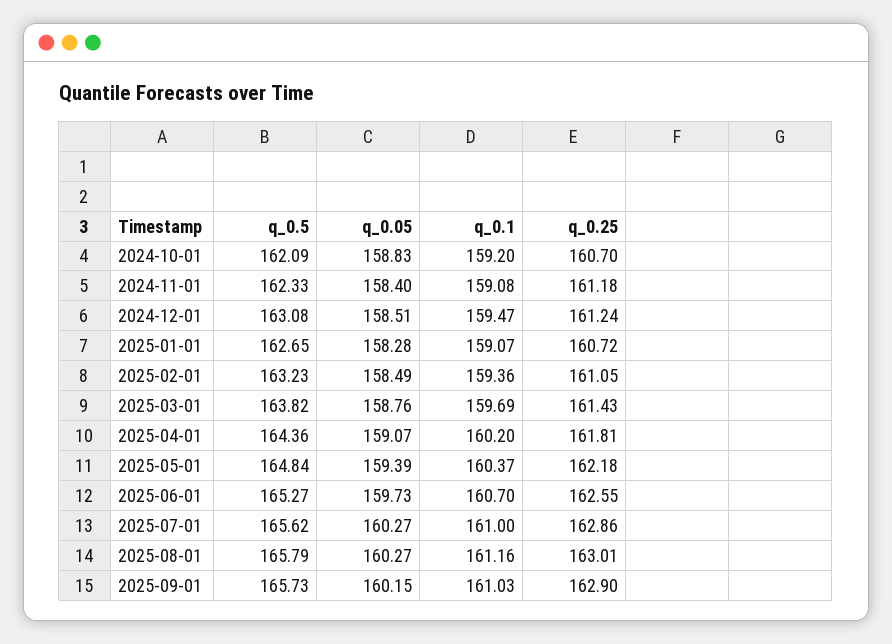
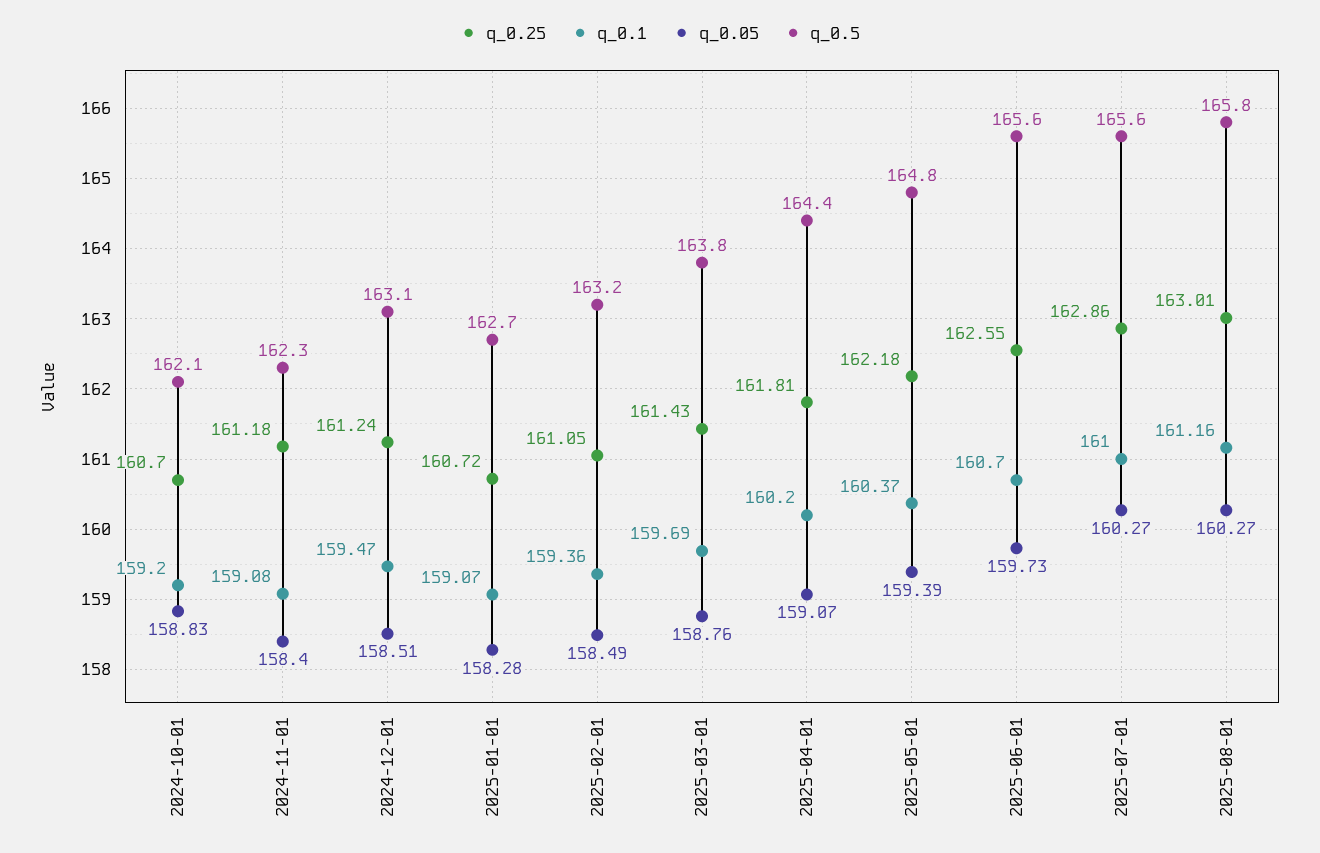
q_0.5, 2025-06-01: 165.27 -> 165.6
q_0.5, 2025-09-01: 165.73 -> none
q_0.05, 2025-09-01: 160.15 -> none
q_0.1, 2025-09-01: 161.03 -> none
q_0.25, 2025-09-01: 162.9 -> none

